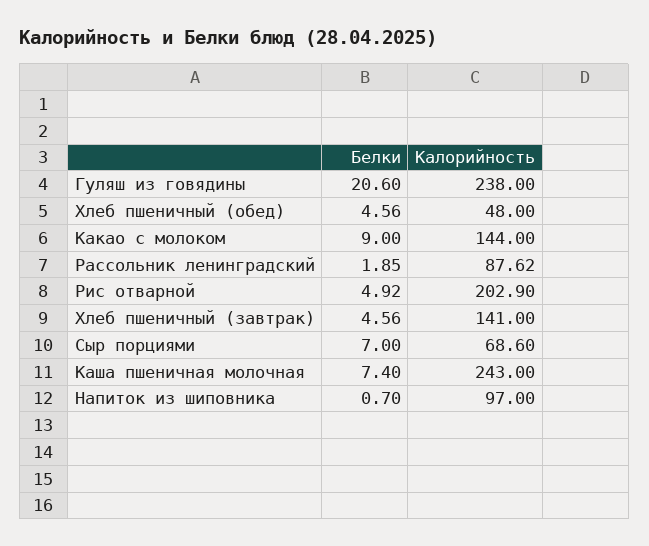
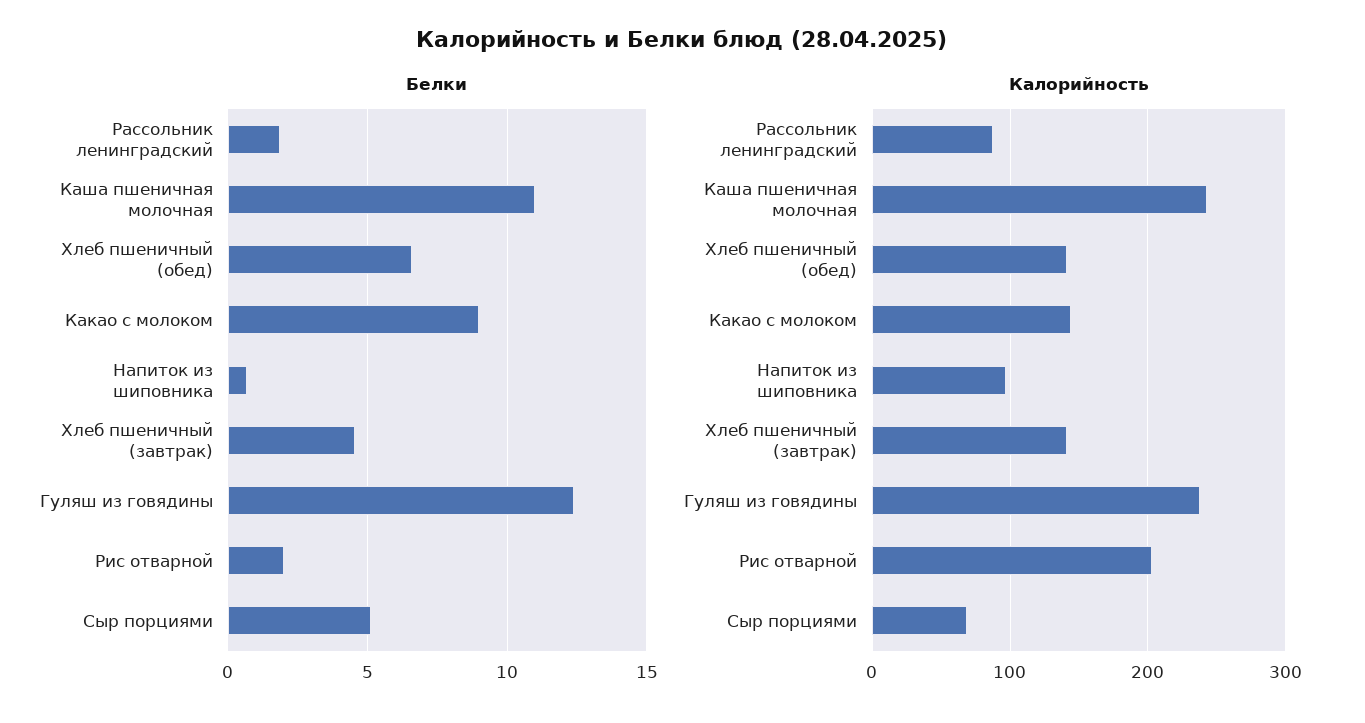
Белки, Гуляш из говядины: 20.6 -> 12.5
Белки, Хлеб пшеничный (обед): 4.56 -> 6.5
Калорийность, Хлеб пшеничный (обед): 48 -> 140
Белки, Рис отварной: 4.92 -> 2
Белки, Сыр порциями: 7 -> 5
Белки, Каша пшеничная молочная: 7.4 -> 11

